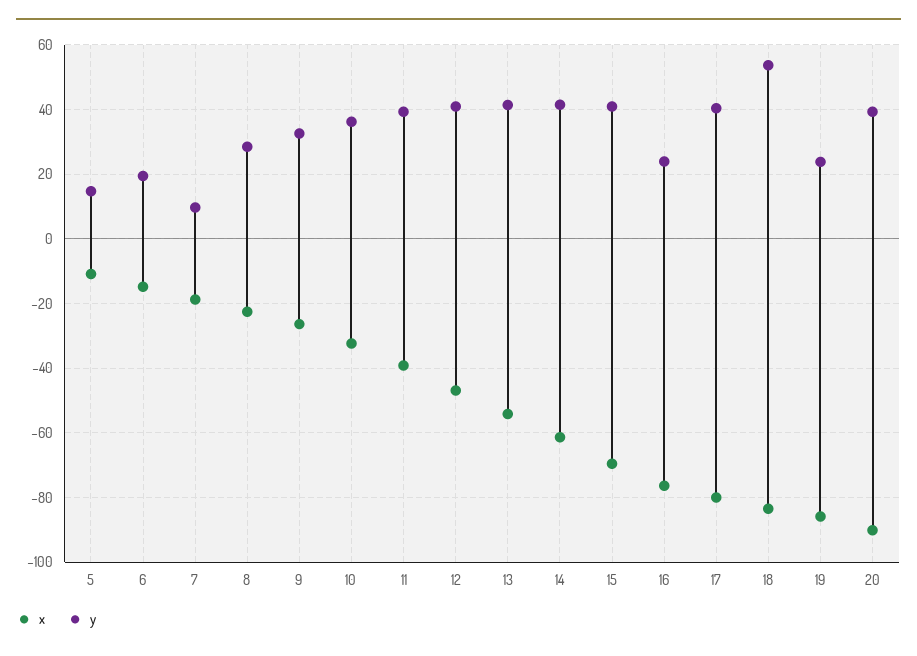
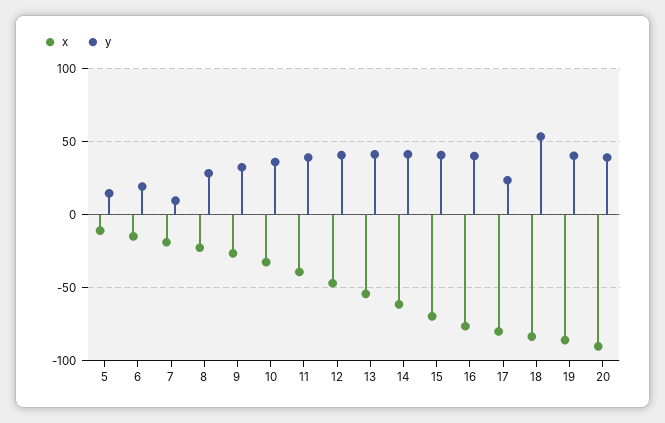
y, 16: 24 -> 40
y, 17: 40 -> 25
y, 19: 24 -> 40

